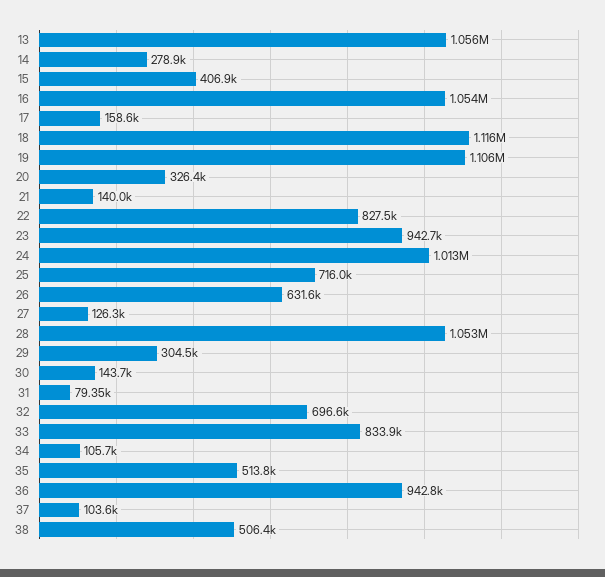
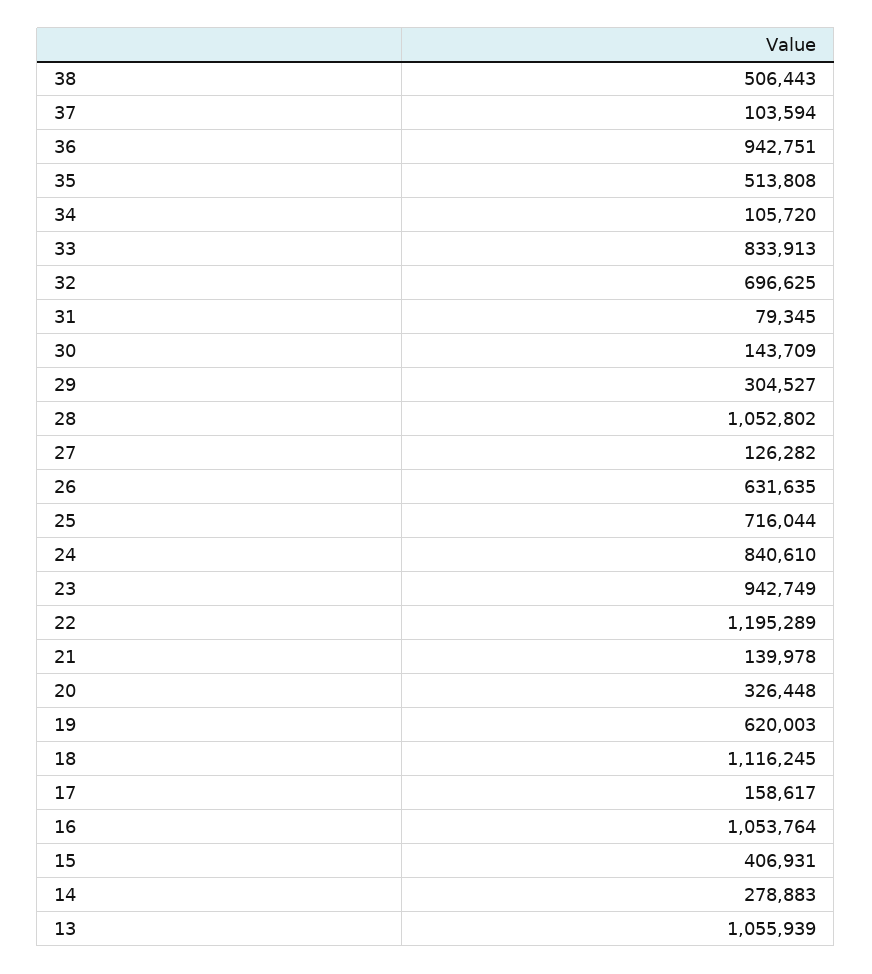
19: 1106000 -> 620003
22: 827500 -> 1195289
24: 1013000 -> 840610

